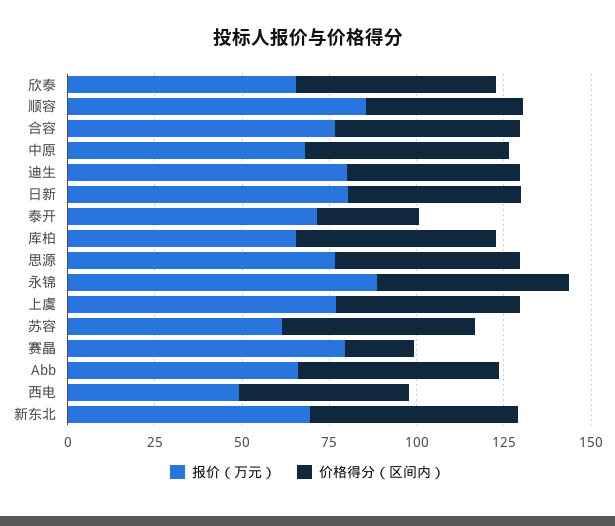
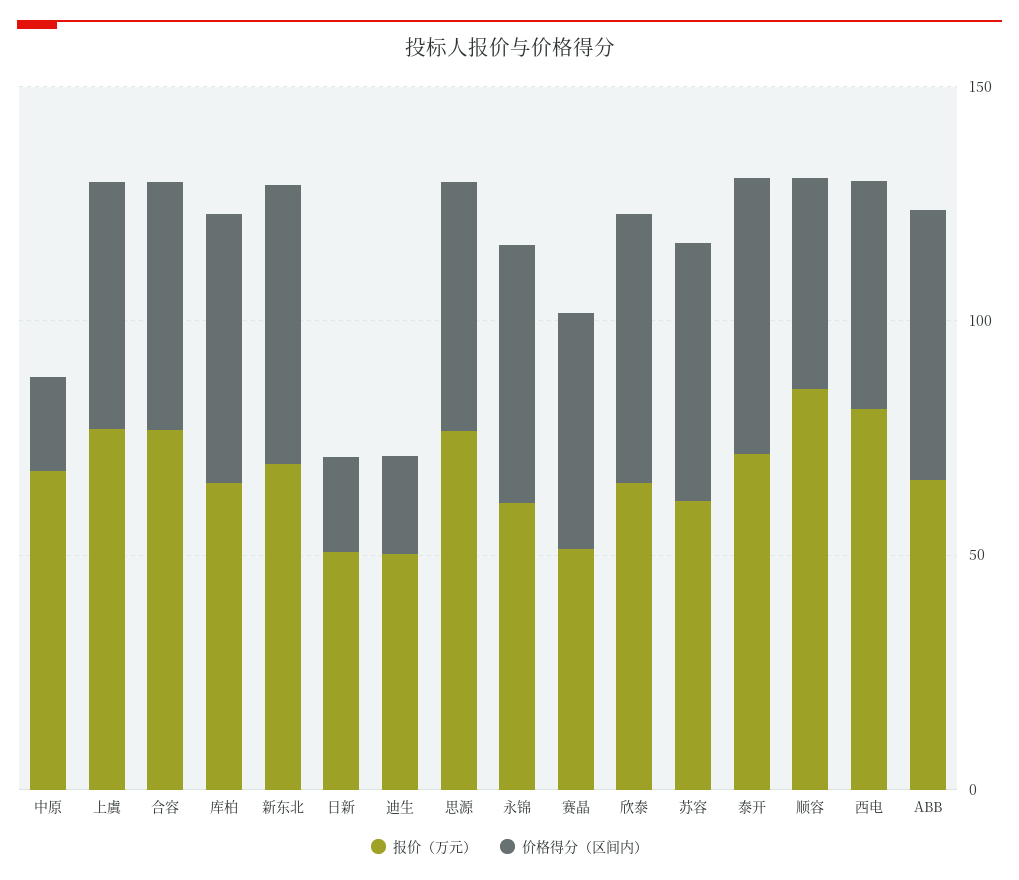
价格得分（区间内）, 中原: 60 -> 20
报价（万元）, 迪生: 80 -> 50
价格得分（区间内）, 迪生: 50 -> 20
报价（万元）, 日新: 80 -> 50
价格得分（区间内）, 日新: 50 -> 20
价格得分（区间内）, 泰开: 30 -> 60
报价（万元）, 永锦: 90 -> 60
报价（万元）, 赛晶: 80 -> 50
价格得分（区间内）, 赛晶: 20 -> 50
报价（万元）, 西电: 50 -> 80

